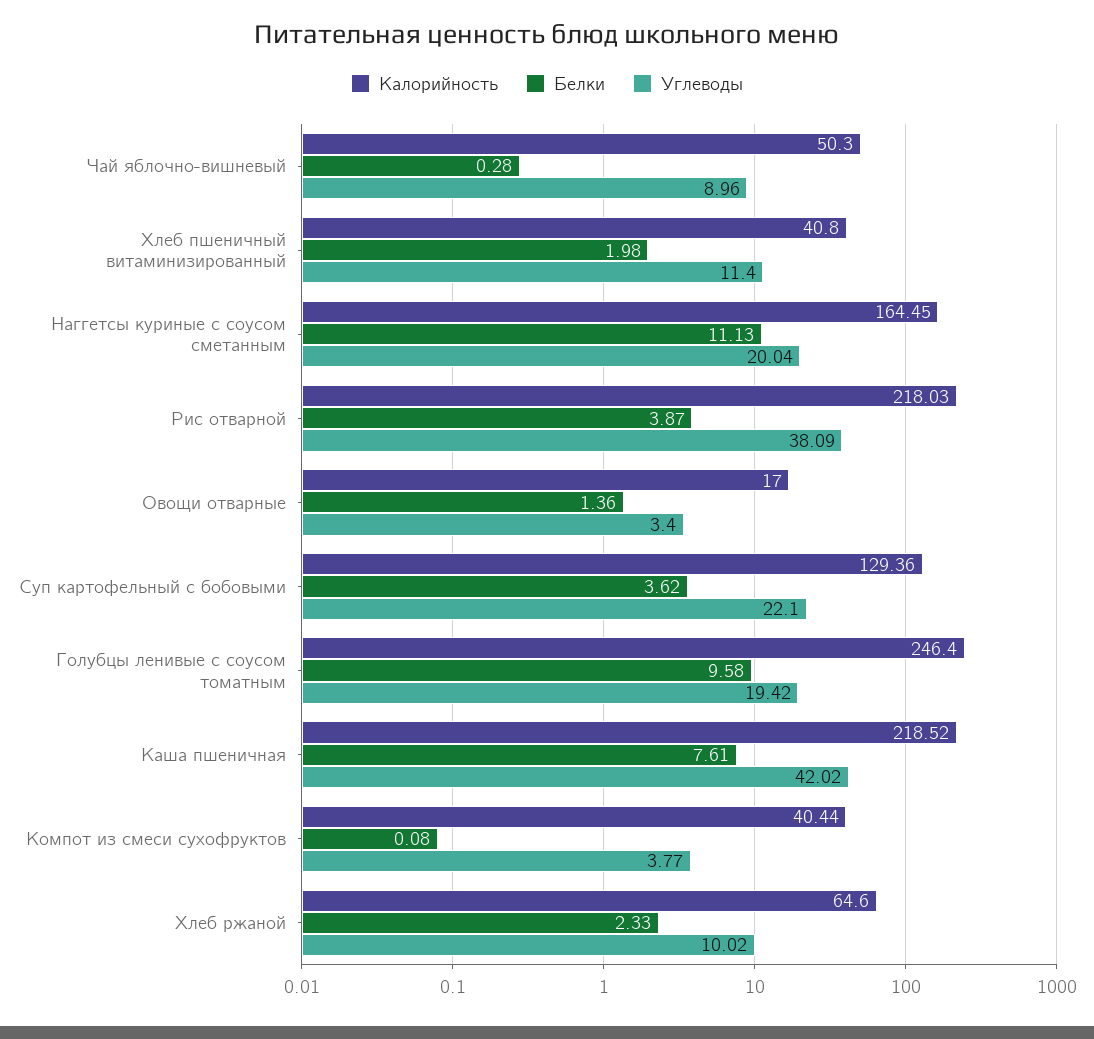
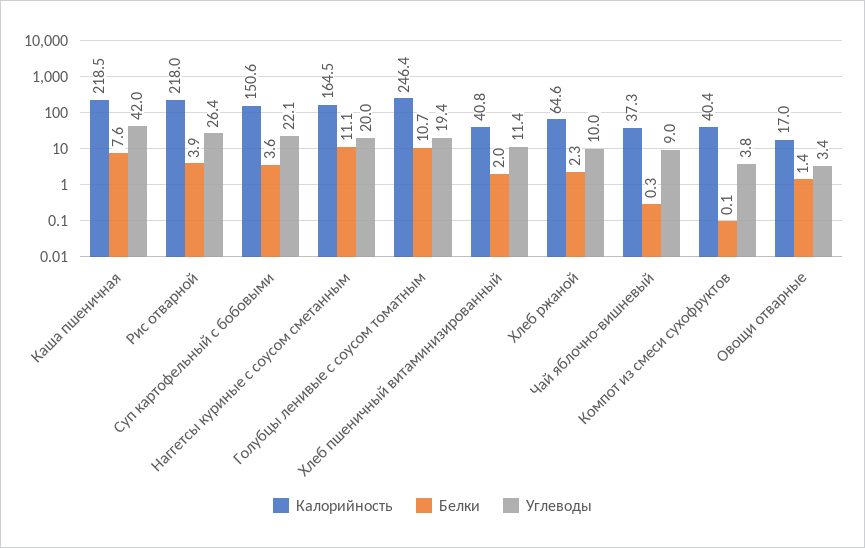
Калорийность, Чай яблочно-вишневый: 50.3 -> 37.3
Углеводы, Рис отварной: 38.09 -> 26.4
Калорийность, Суп картофельный с бобовыми: 129.36 -> 150.6
Белки, Голубцы ленивые с соусом томатным: 9.58 -> 10.7

